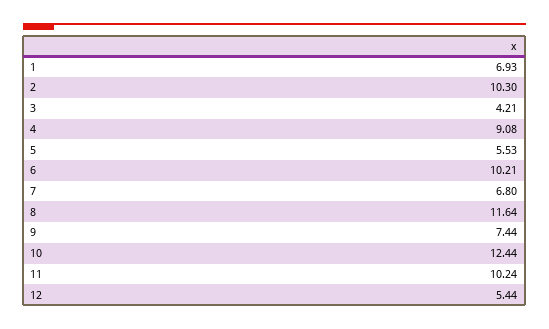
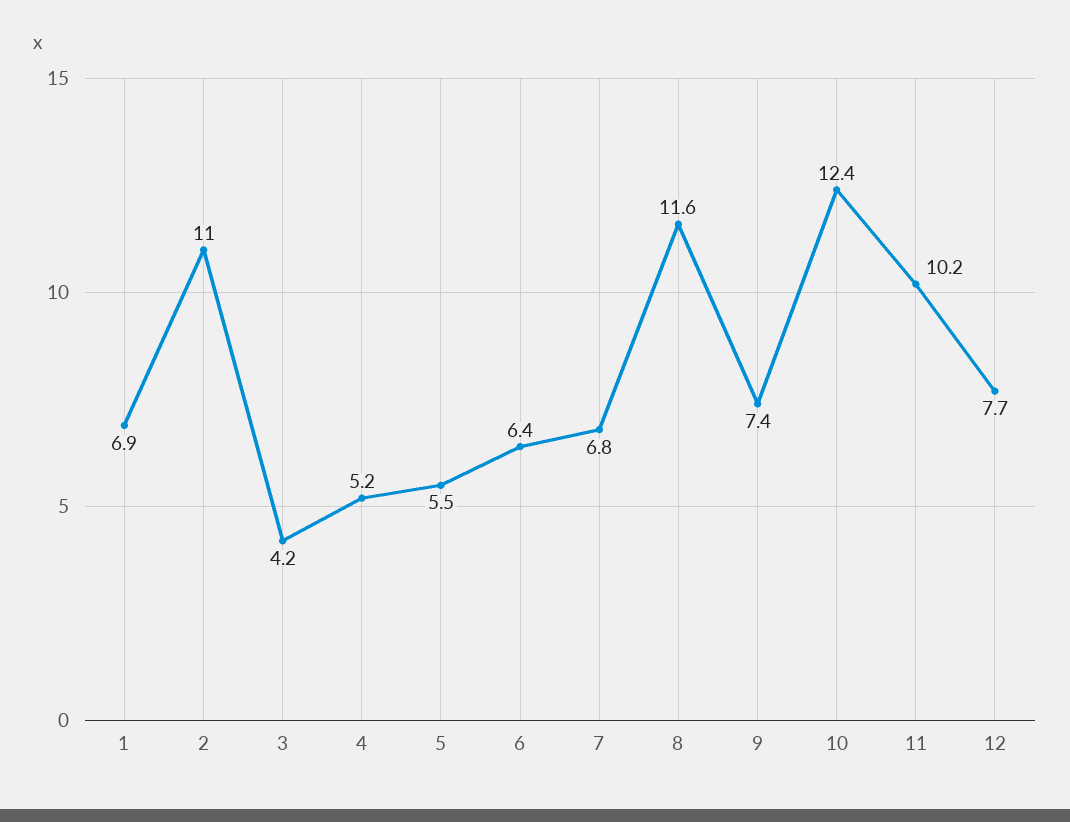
2: 10.3 -> 11
4: 9.08 -> 5.2
6: 10.21 -> 6.4
12: 5.44 -> 7.7

